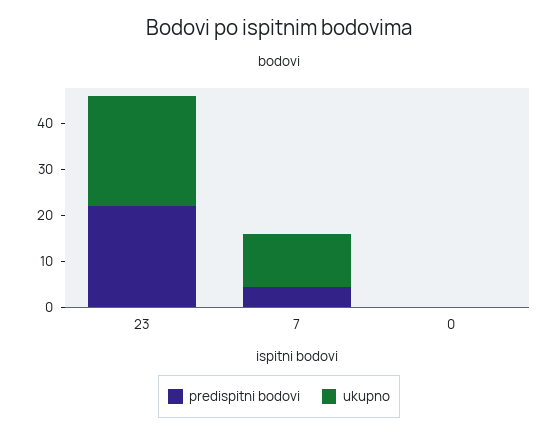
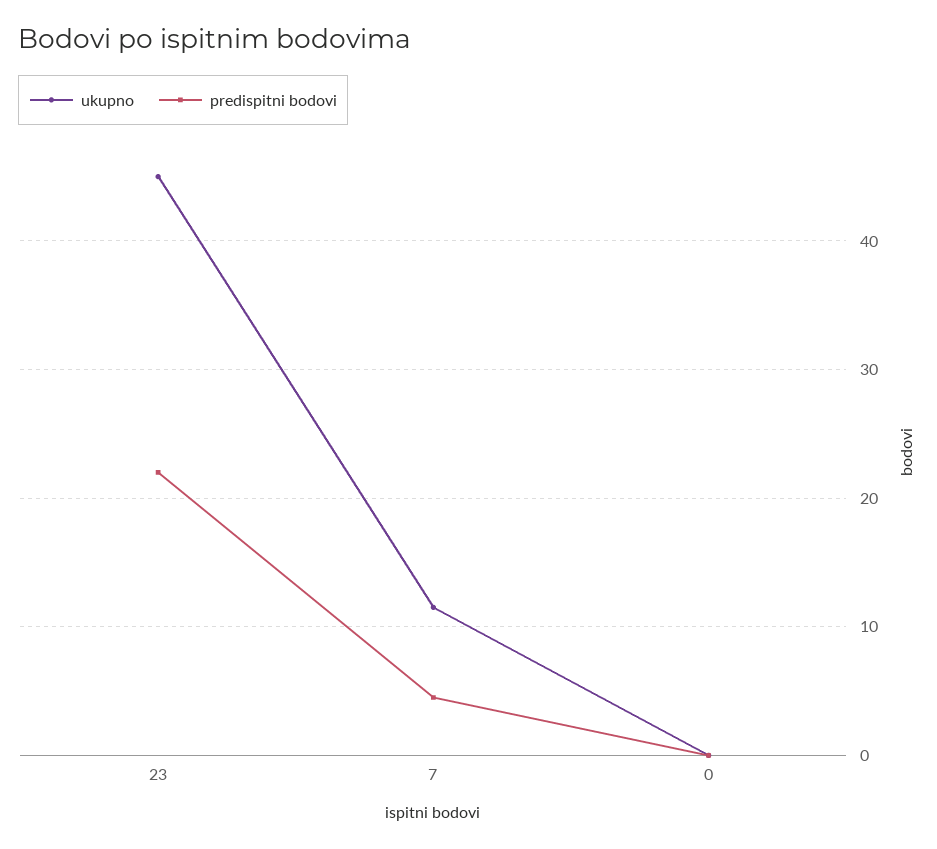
ukupno, 23: 24 -> 45

